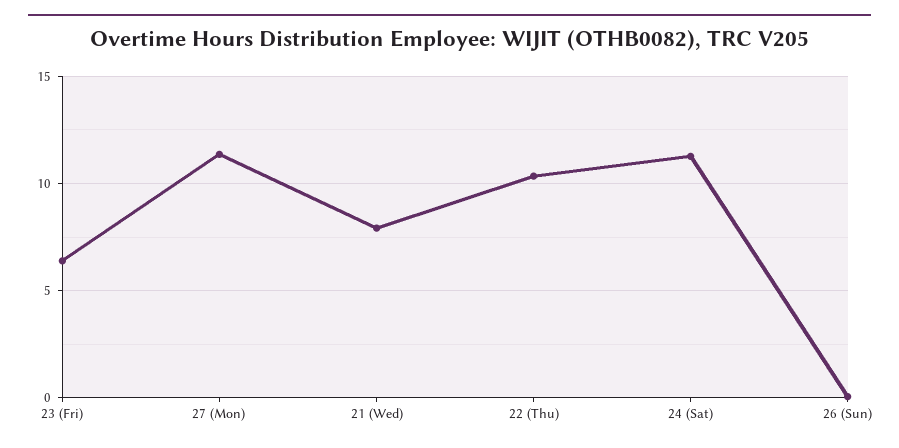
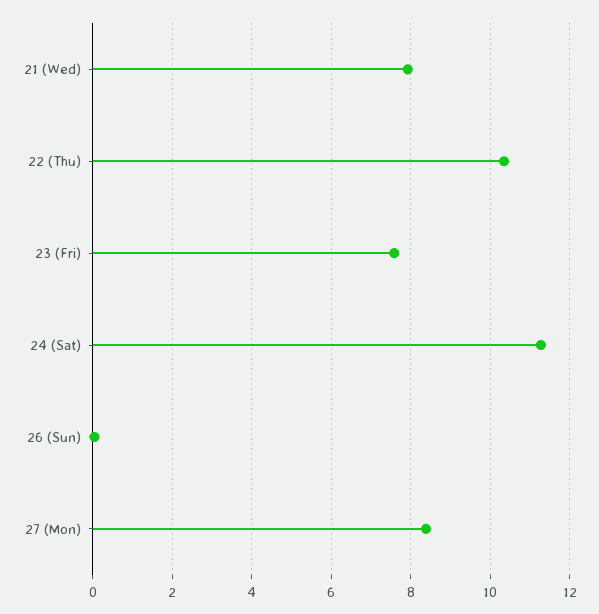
23 (Fri): 6.5 -> 7.6
27 (Mon): 11.5 -> 8.4

